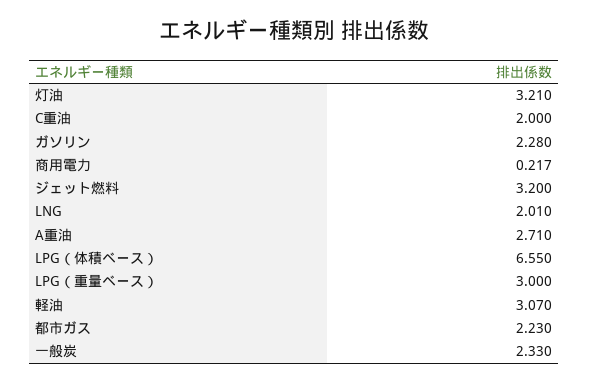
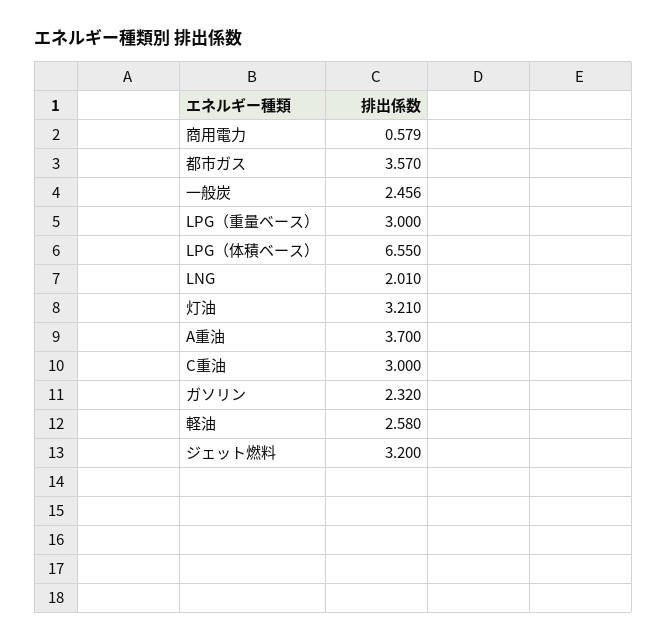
C重油: 2 -> 3
ガソリン: 2.28 -> 2.32
商用電力: 0.217 -> 0.579
A重油: 2.71 -> 3.7
軽油: 3.07 -> 2.58
都市ガス: 2.23 -> 3.57
一般炭: 2.33 -> 2.456

